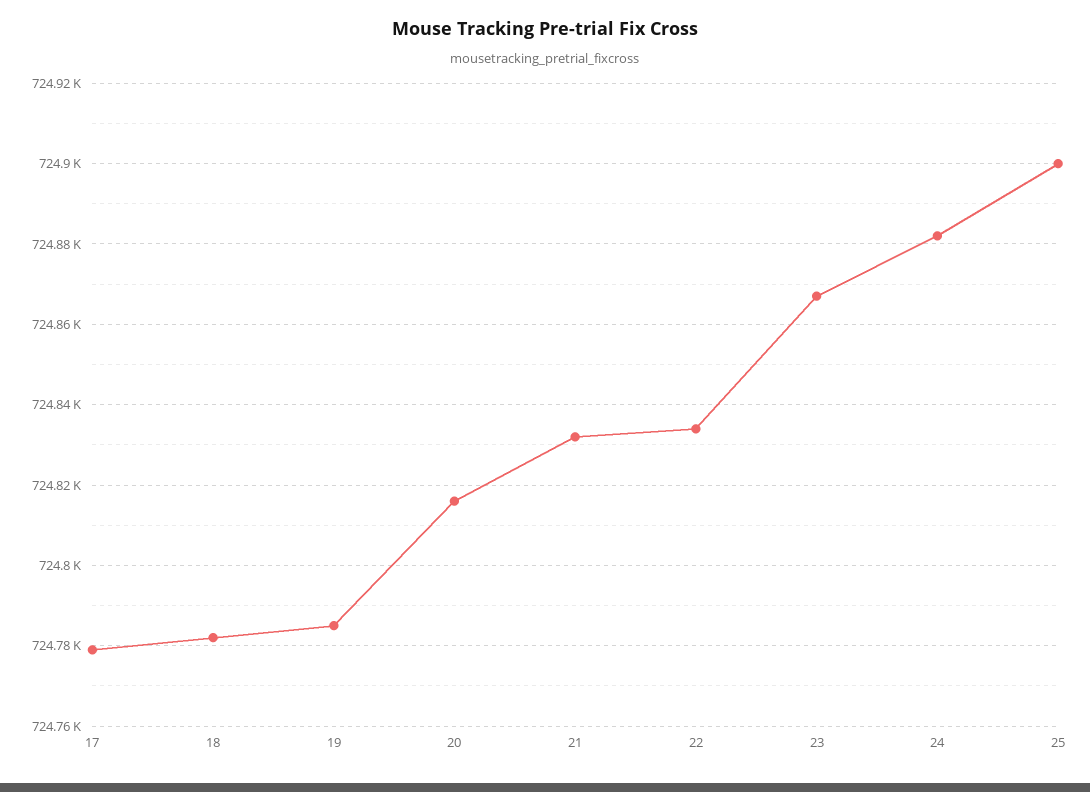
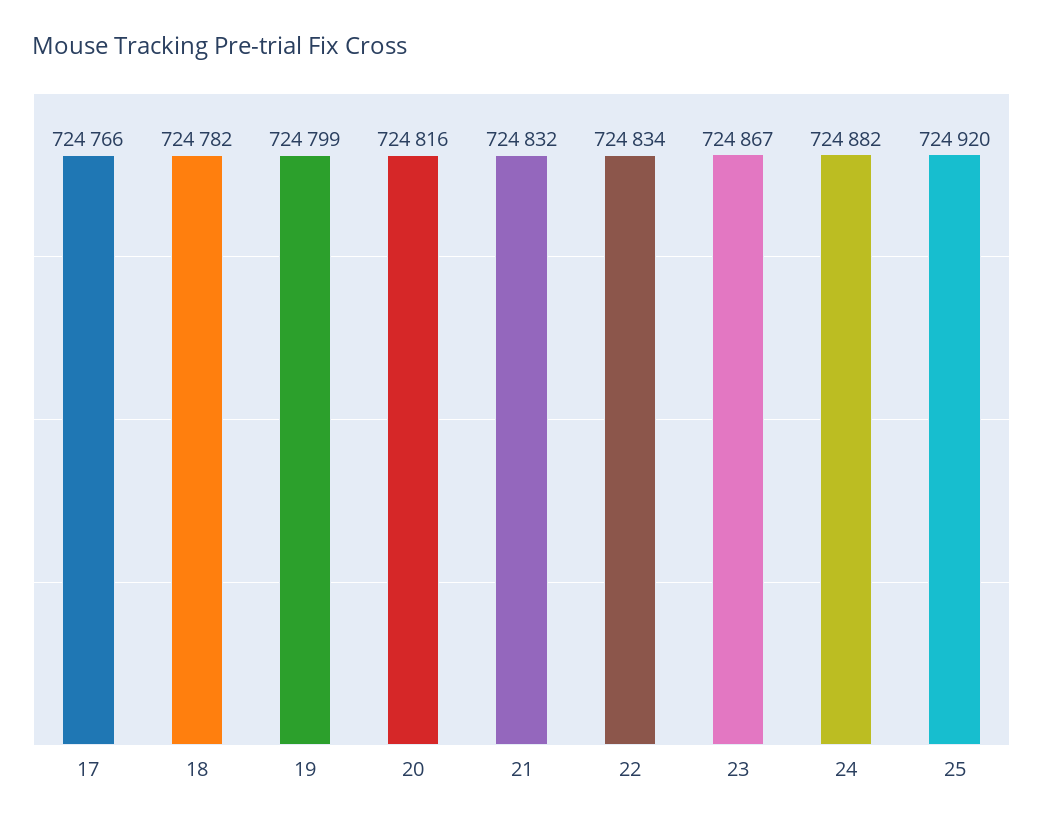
17: 724780 -> 724766
19: 724785 -> 724799
25: 724900 -> 724920

